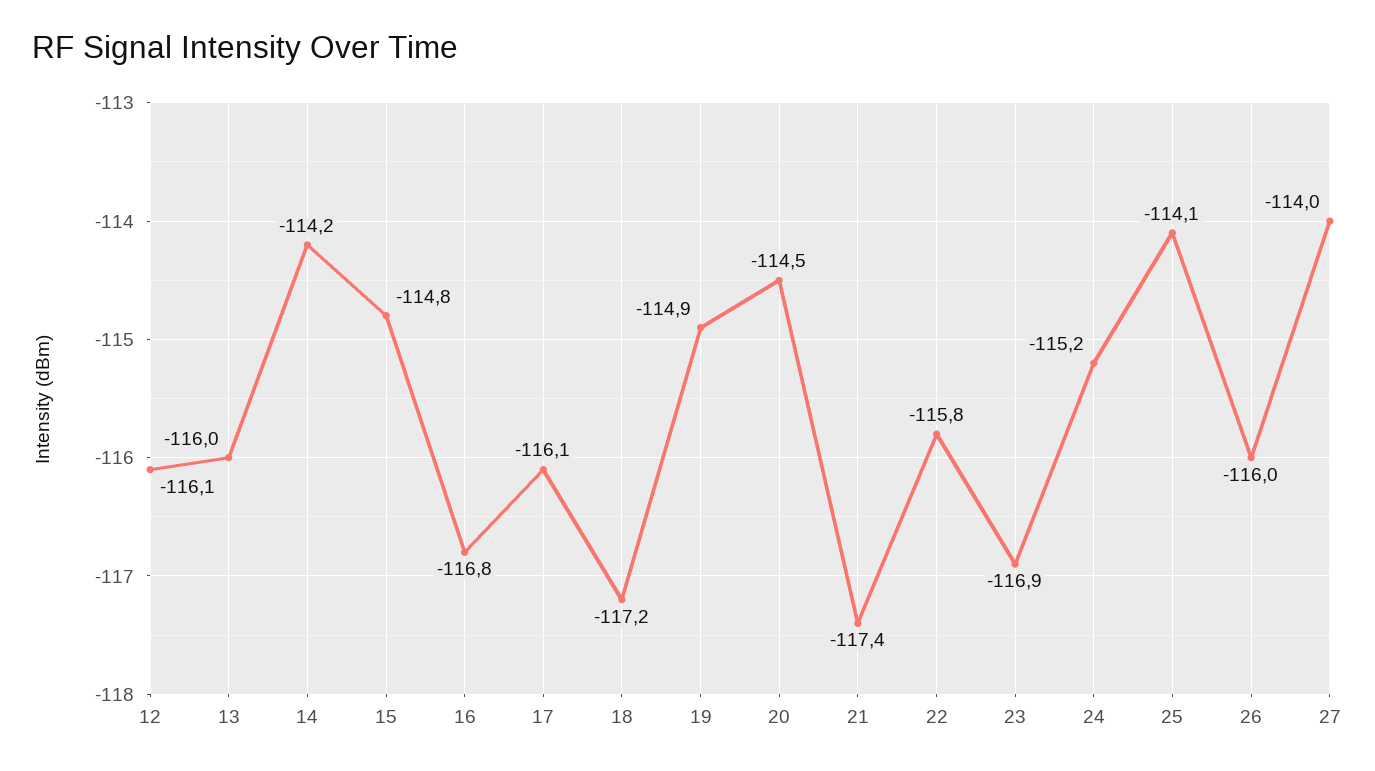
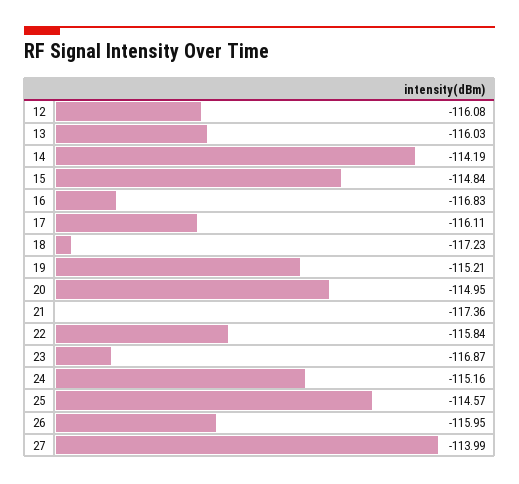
19: -114.9 -> -115.21
20: -114.5 -> -114.95
25: -114.1 -> -114.57

